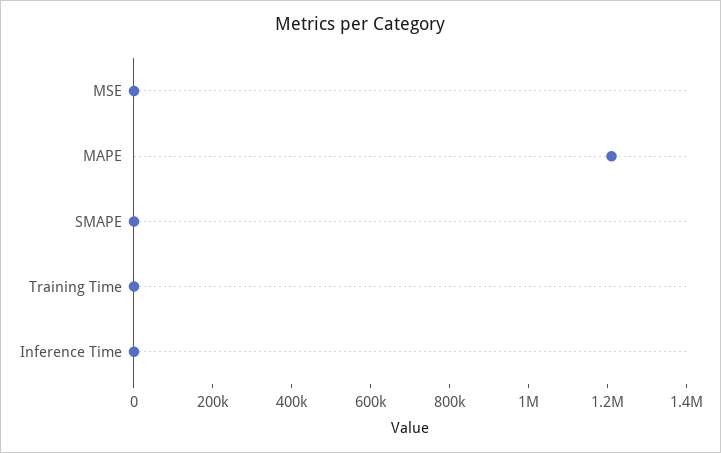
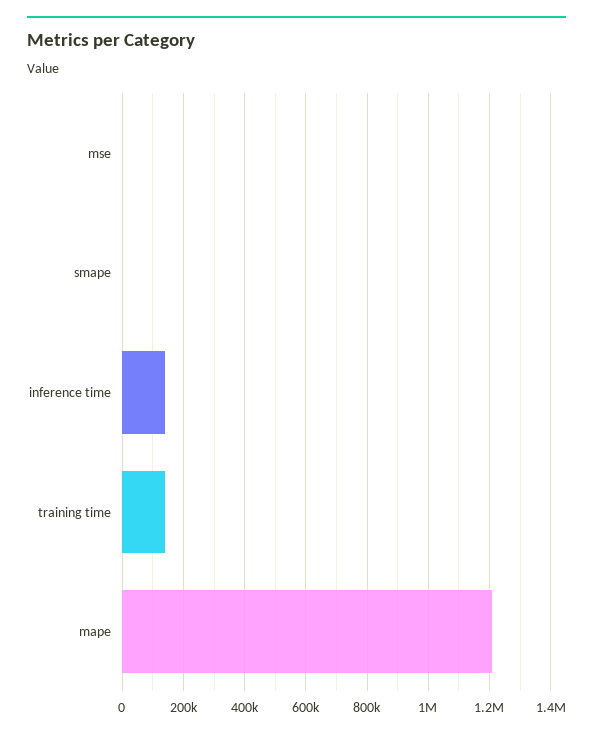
Training Time: 0 -> 140000
Inference Time: 0 -> 140000

